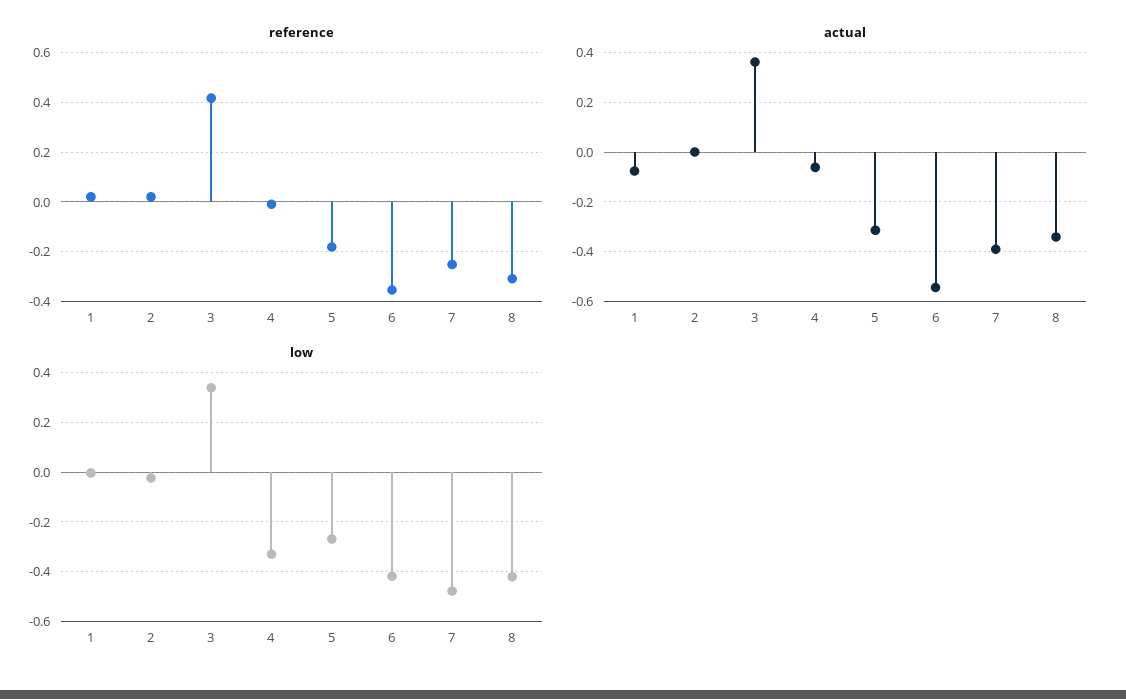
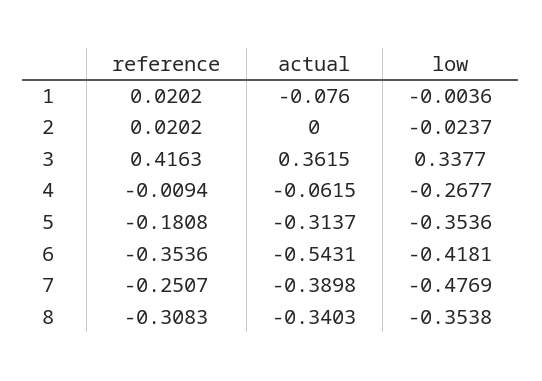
low, 4: -0.325 -> -0.2677
low, 5: -0.275 -> -0.3536
low, 8: -0.425 -> -0.3538

